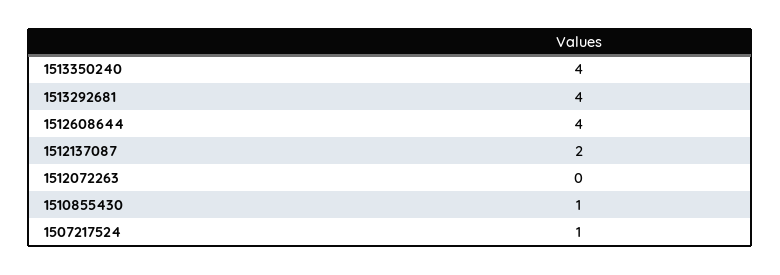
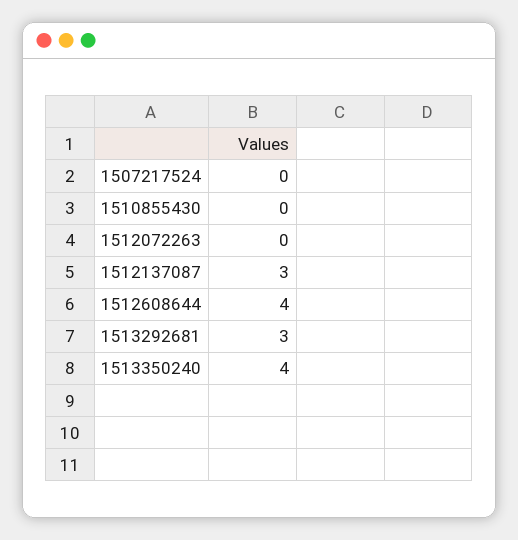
1513292681: 4 -> 3
1512137087: 2 -> 3
1510855430: 1 -> 0
1507217524: 1 -> 0

